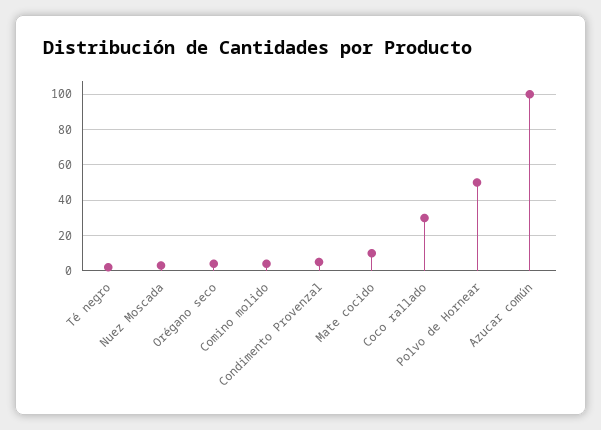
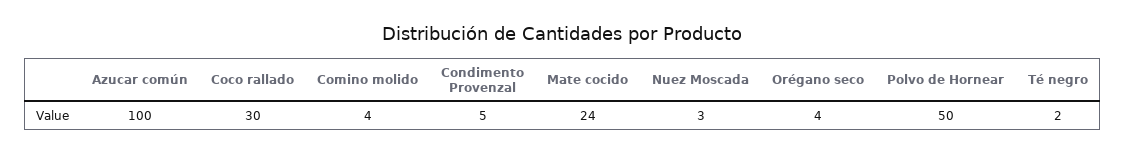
Mate cocido: 10 -> 24

